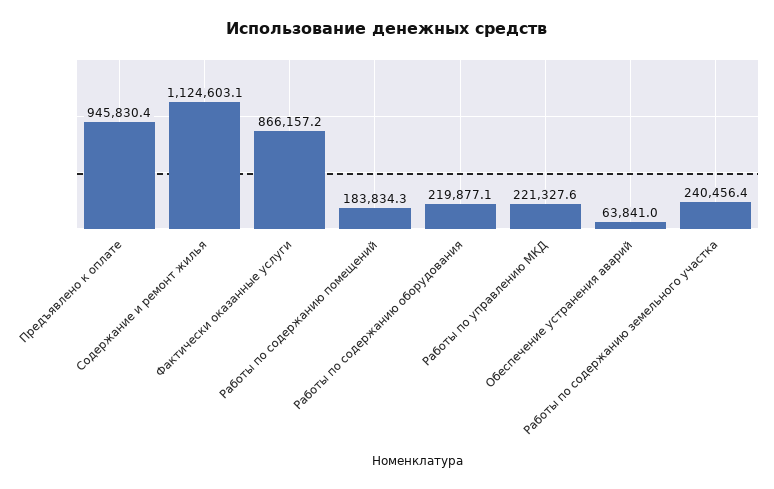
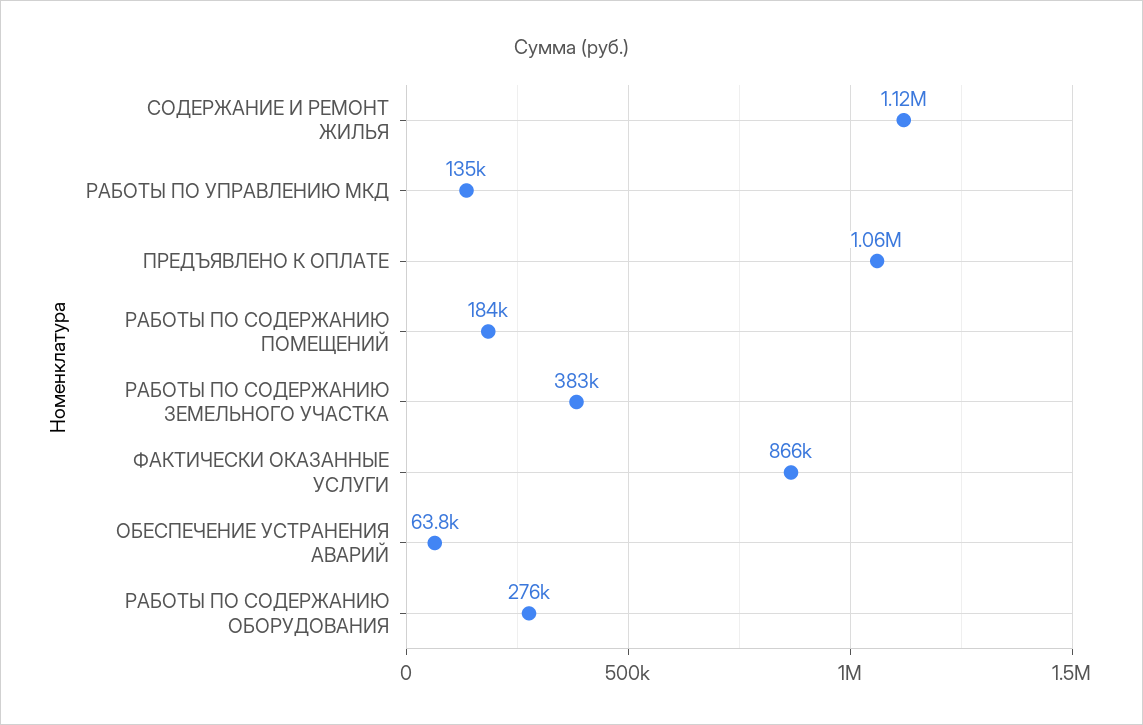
Предъявлено к оплате: 945830.4 -> 1060000
Работы по содержанию оборудования: 219877.1 -> 276000
Работы по управлению МКД: 221327.6 -> 135000
Работы по содержанию земельного участка: 240456.4 -> 383000

